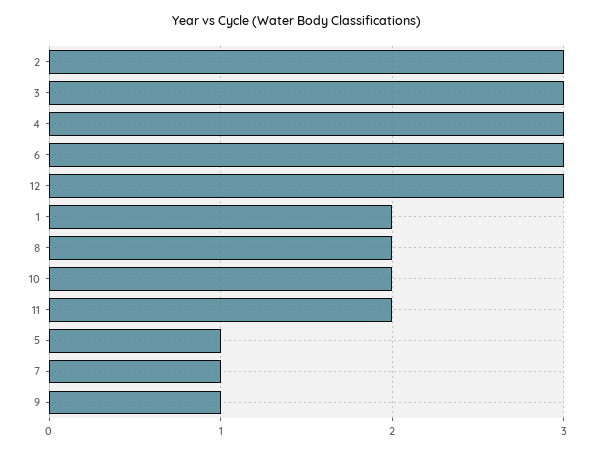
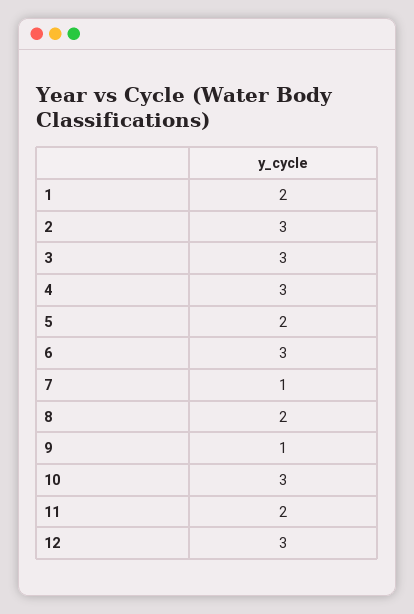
10: 2 -> 3
5: 1 -> 2

